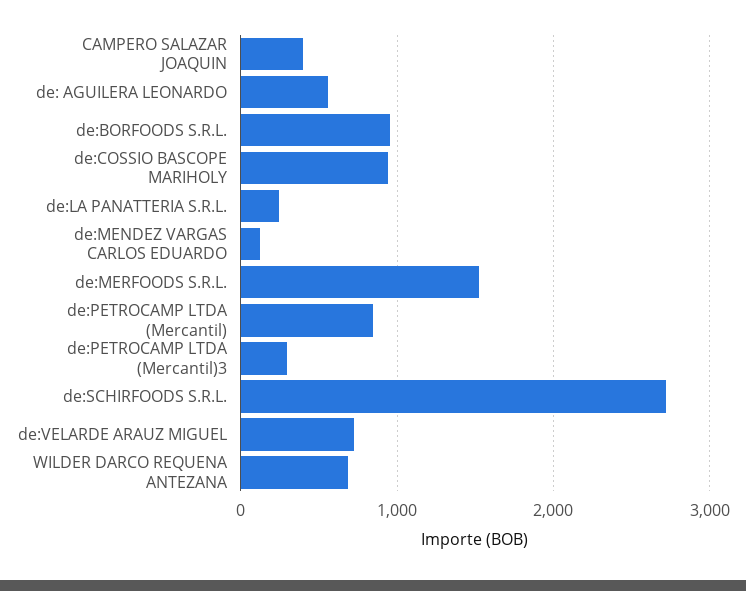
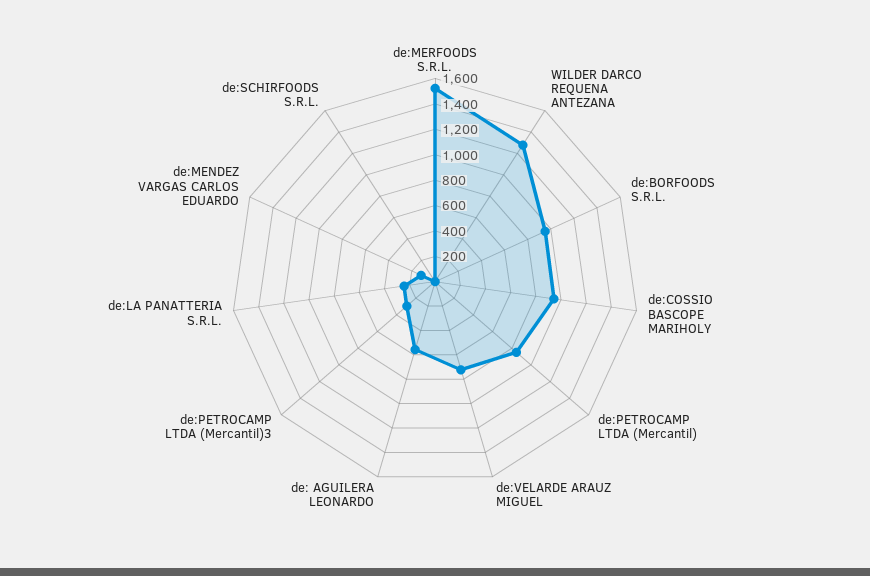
CAMPERO SALAZAR JOAQUIN: 400 -> none
de:SCHIRFOODS S.R.L.: 2700 -> 0
WILDER DARCO REQUENA ANTEZANA: 700 -> 1300

